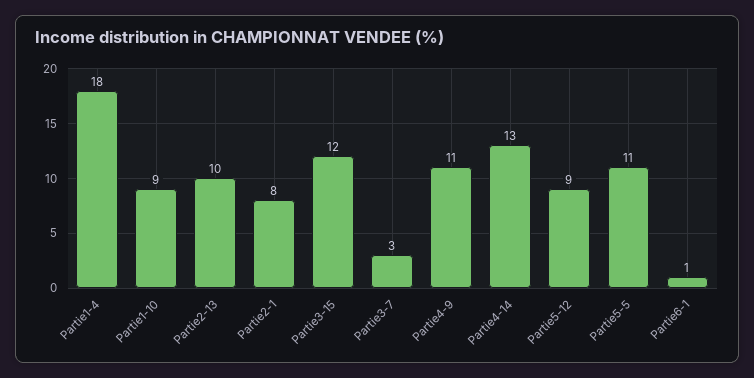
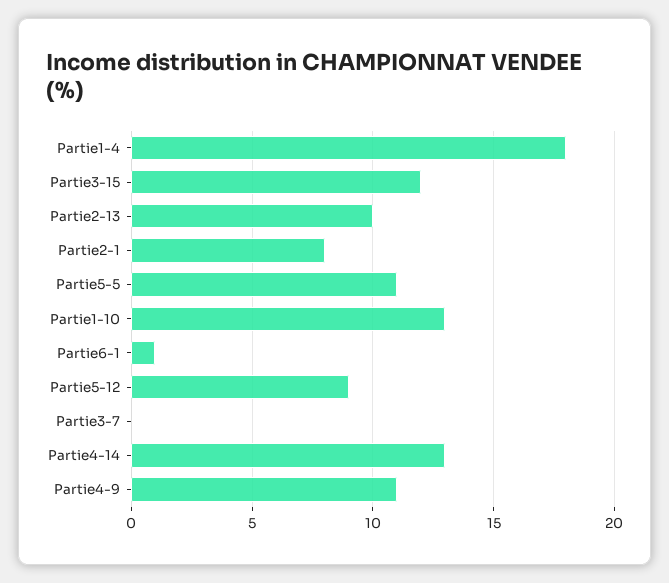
Partie1-10: 9 -> 13
Partie3-7: 3 -> 0

